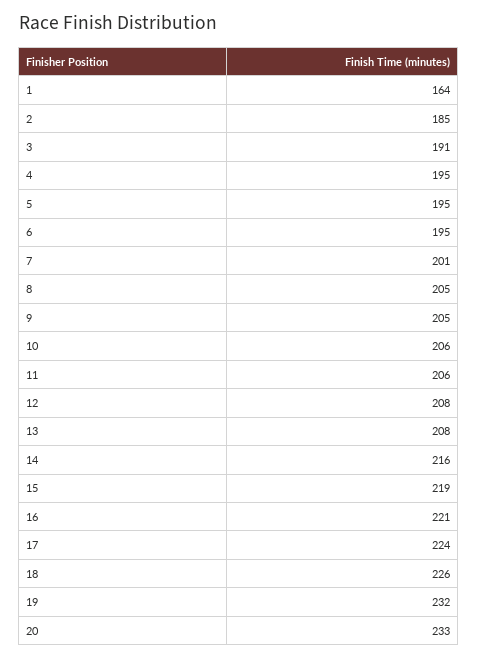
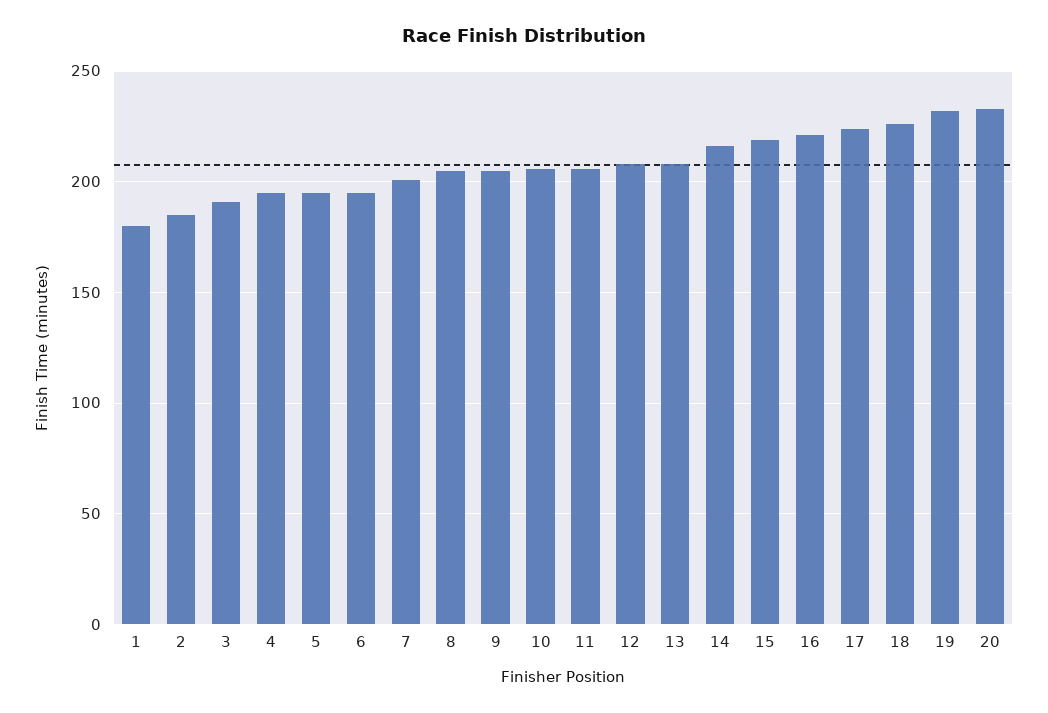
1: 164 -> 180

